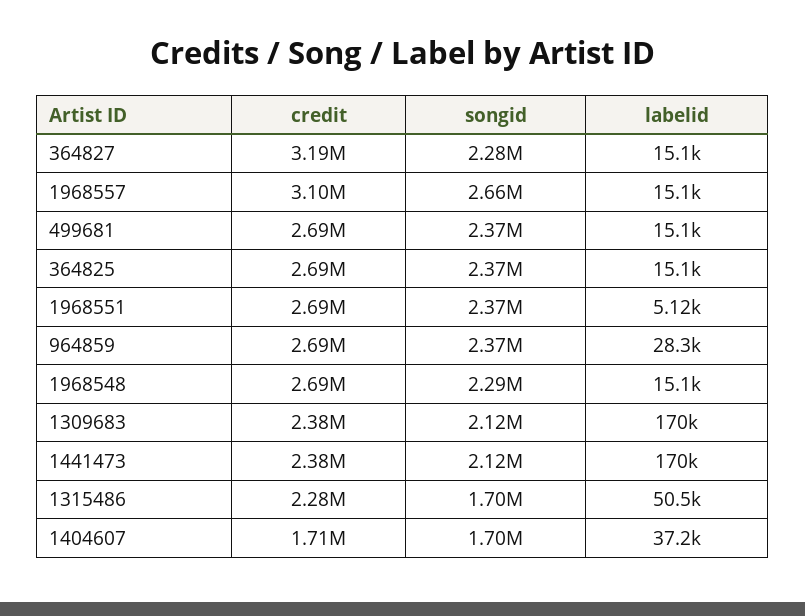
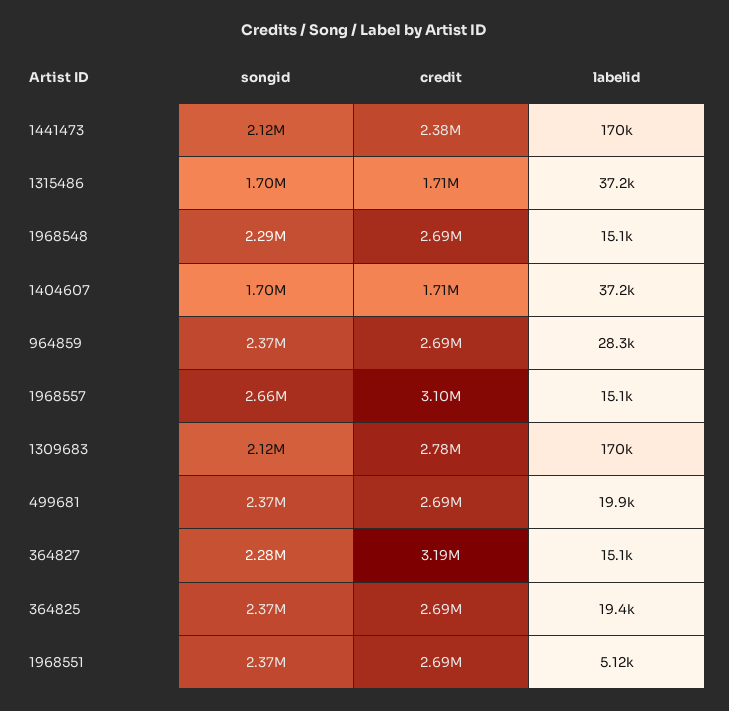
labelid, 499681: 15100 -> 19900
labelid, 364825: 15100 -> 19400
credit, 1309683: 2380000 -> 2780000
credit, 1315486: 2280000 -> 1710000
labelid, 1315486: 50500 -> 37200

